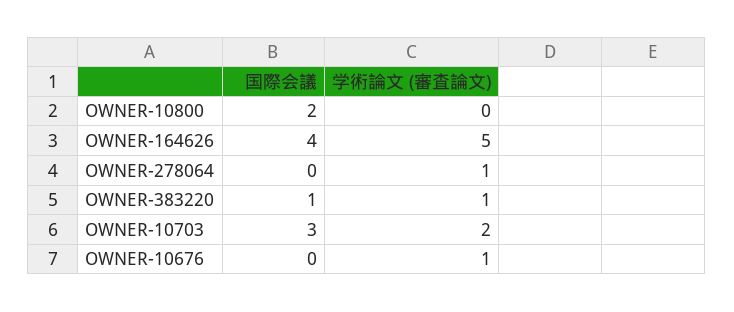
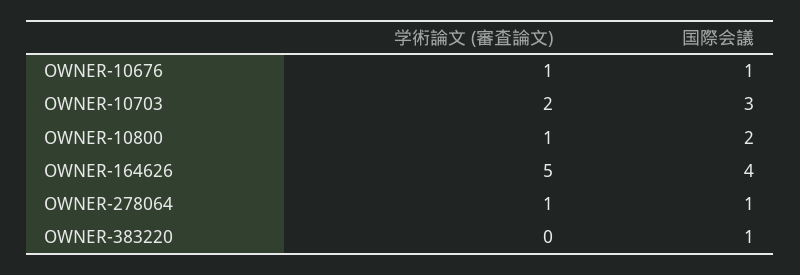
学術論文 (審査論文), OWNER-10800: 0 -> 1
国際会議, OWNER-278064: 0 -> 1
学術論文 (審査論文), OWNER-383220: 1 -> 0
国際会議, OWNER-10676: 0 -> 1

